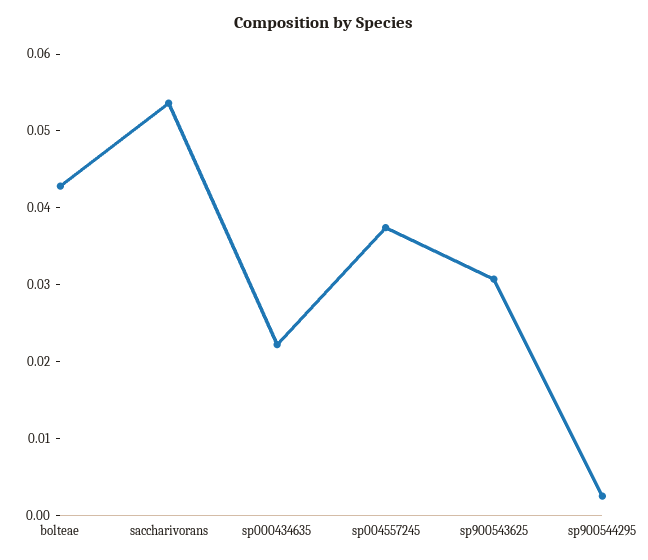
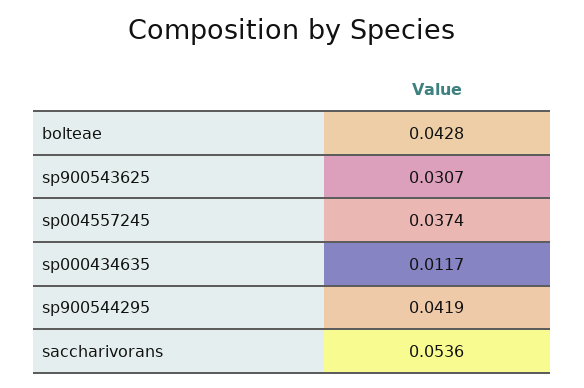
sp000434635: 0.022 -> 0.0117
sp900544295: 0.002 -> 0.0419

